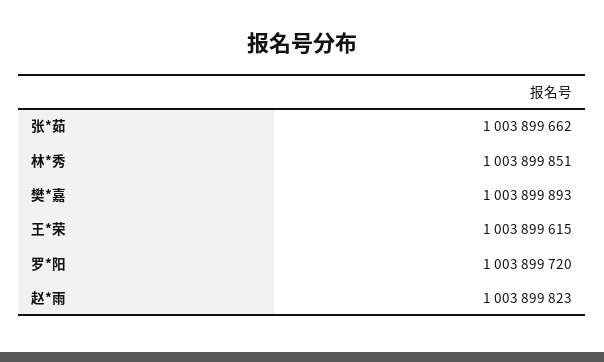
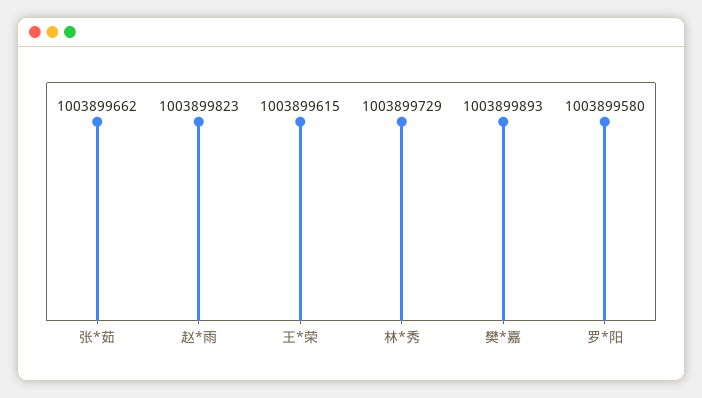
林*秀: 1003899851 -> 1003899729
罗*阳: 1003899720 -> 1003899580

